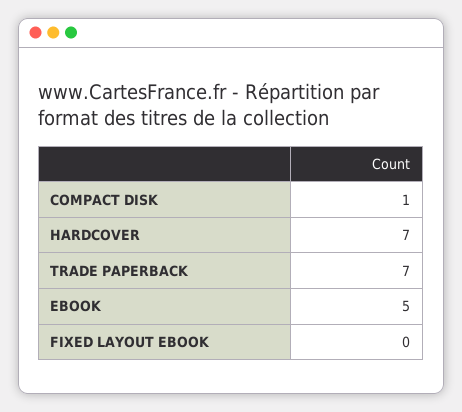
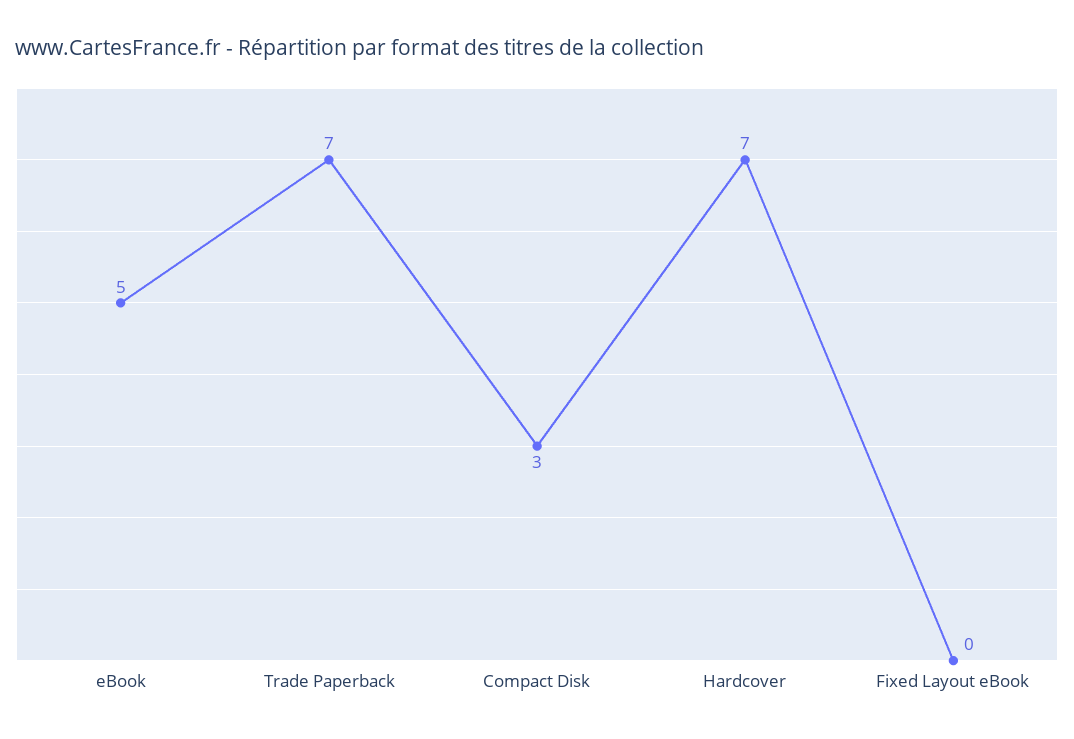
COMPACT DISK: 1 -> 3

